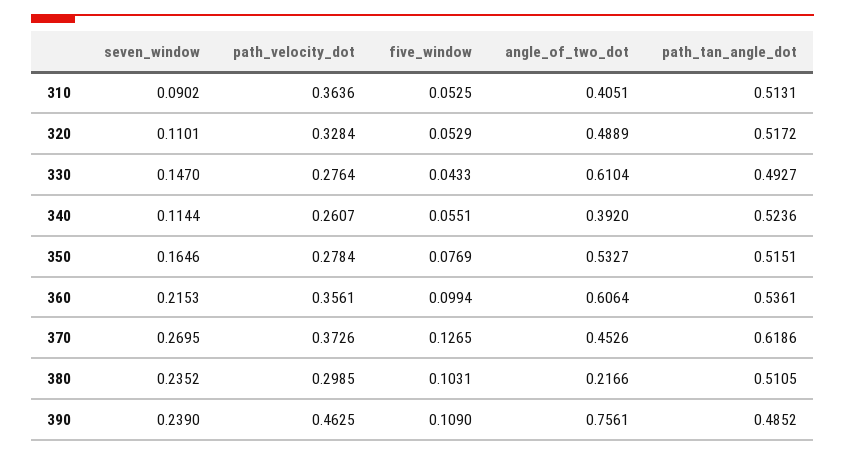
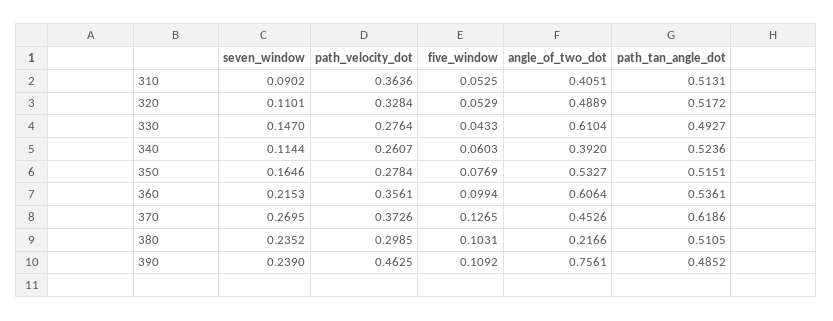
five_window, 340: 0.0551 -> 0.0603
five_window, 390: 0.109 -> 0.1092

